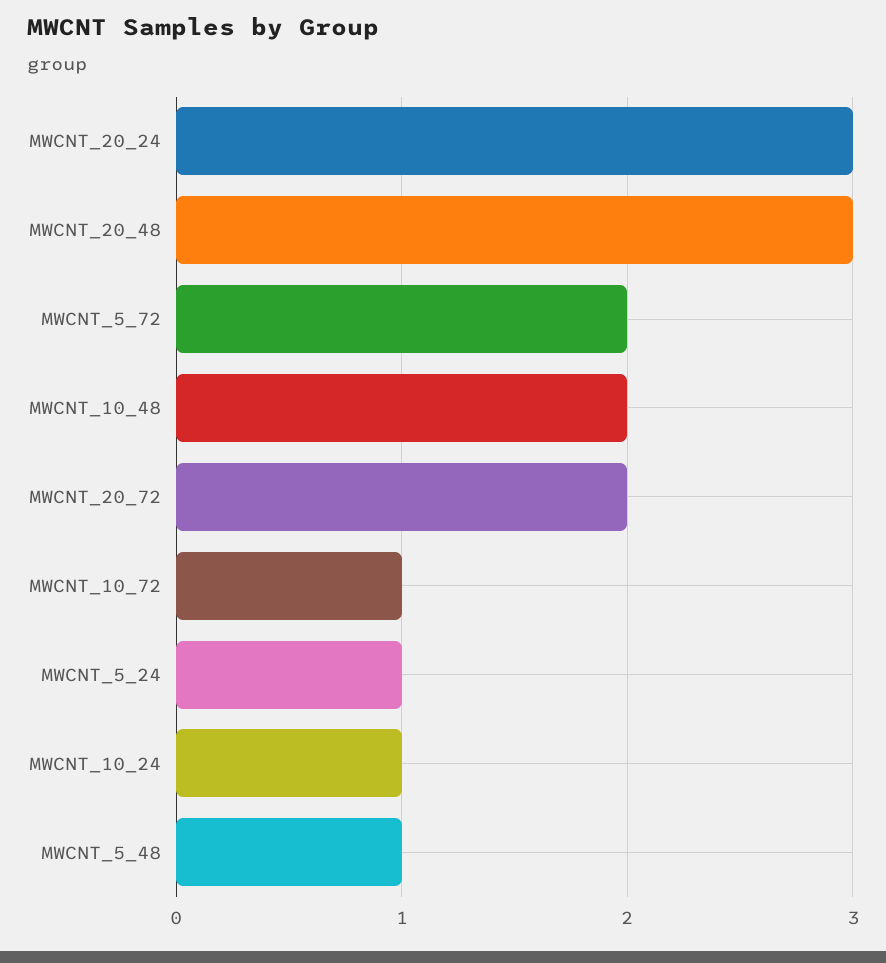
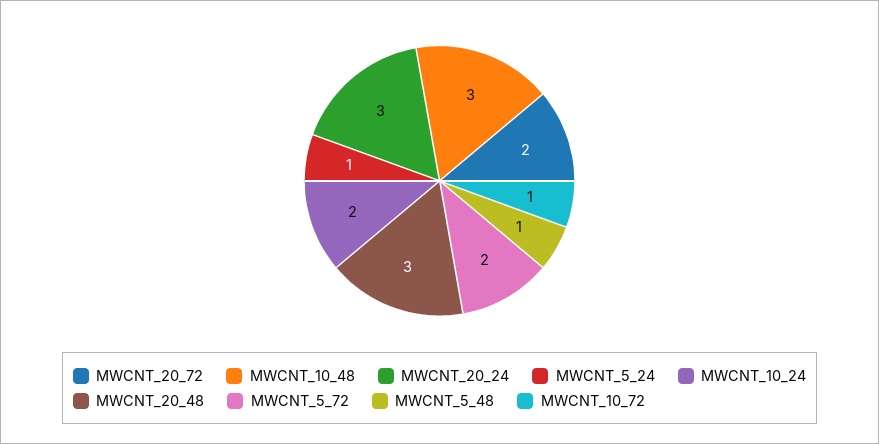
MWCNT_10_48: 2 -> 3
MWCNT_10_24: 1 -> 2

